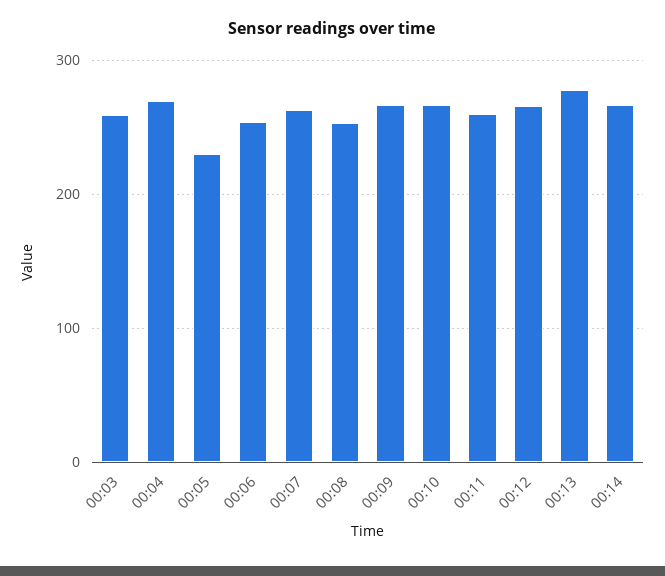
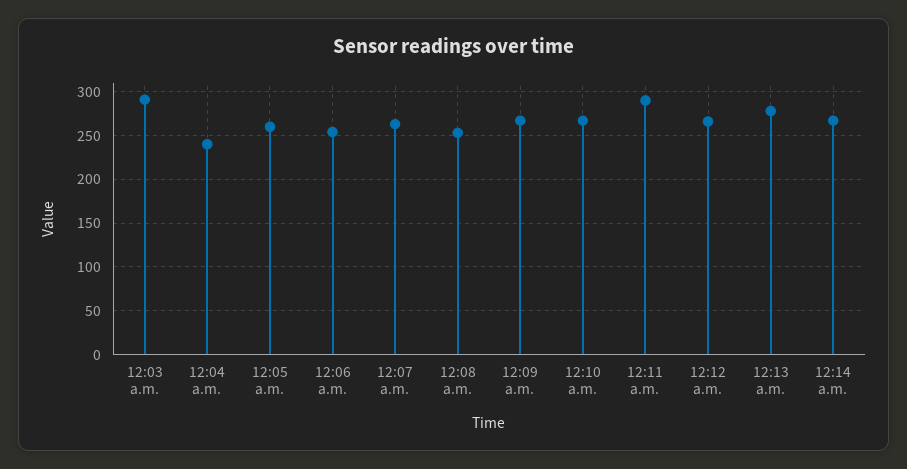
00:03: 260 -> 290
00:04: 270 -> 240
00:05: 230 -> 260
00:11: 260 -> 290

